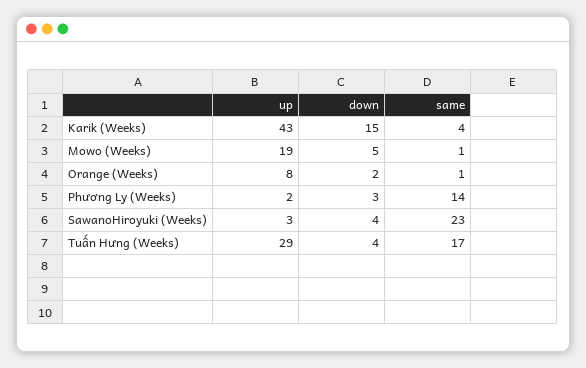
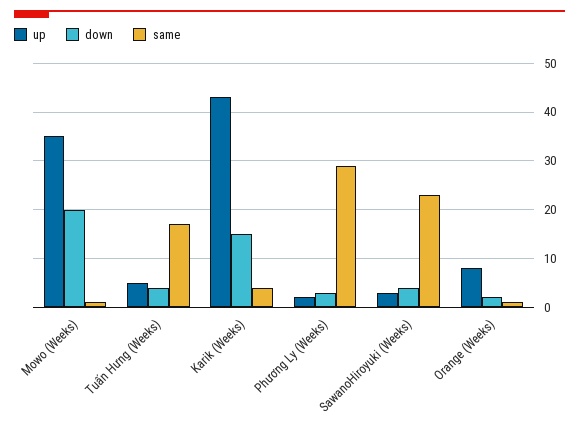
up, Mowo (Weeks): 19 -> 35
down, Mowo (Weeks): 5 -> 20
same, Phương Ly (Weeks): 14 -> 30
up, Tuấn Hưng (Weeks): 29 -> 5

